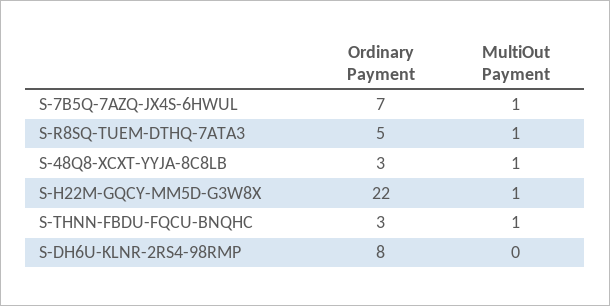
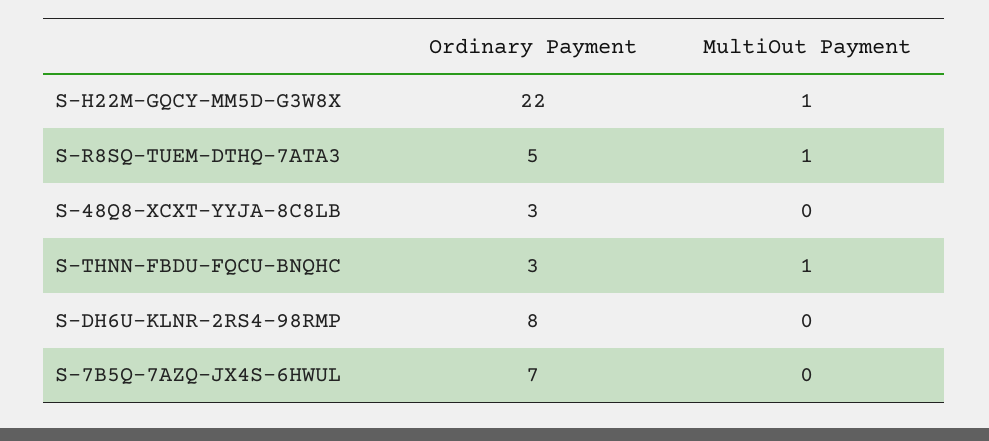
MultiOut Payment, S-7B5Q-7AZQ-JX4S-6HWUL: 1 -> 0
MultiOut Payment, S-48Q8-XCXT-YYJA-8C8LB: 1 -> 0

